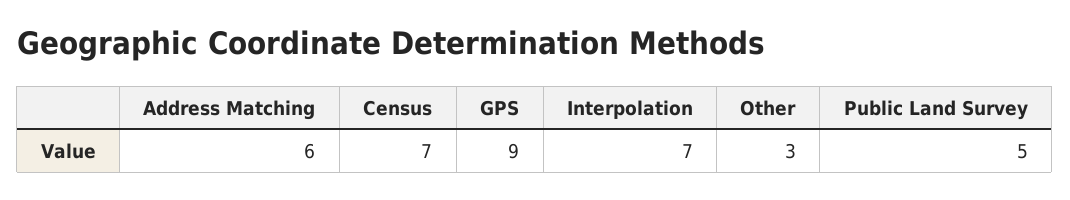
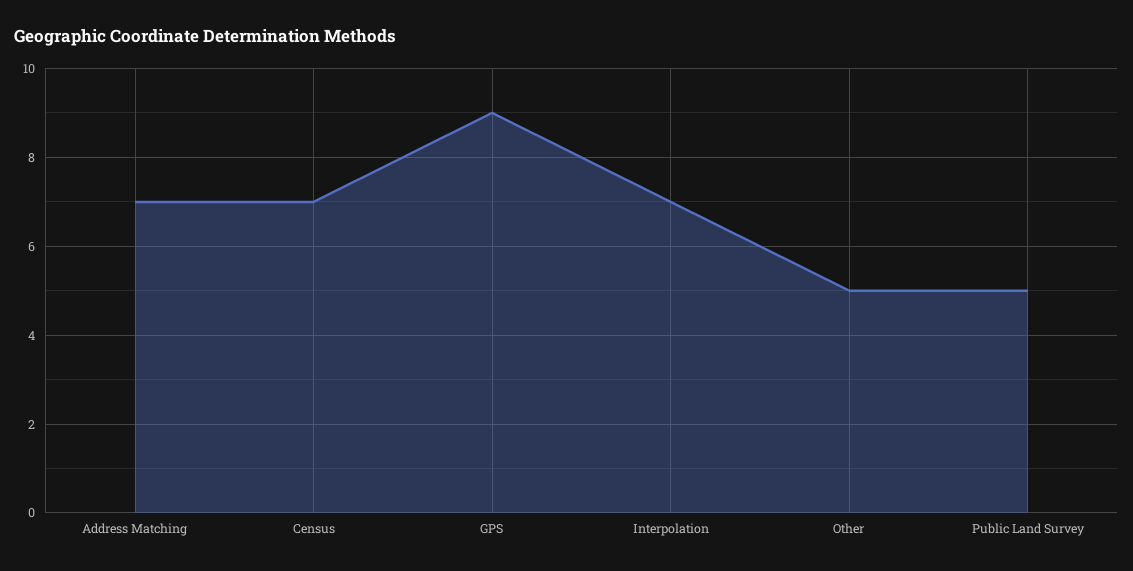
Address Matching: 6 -> 7
Other: 3 -> 5

